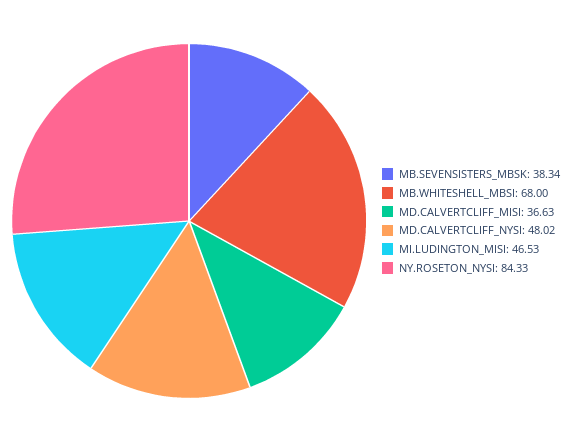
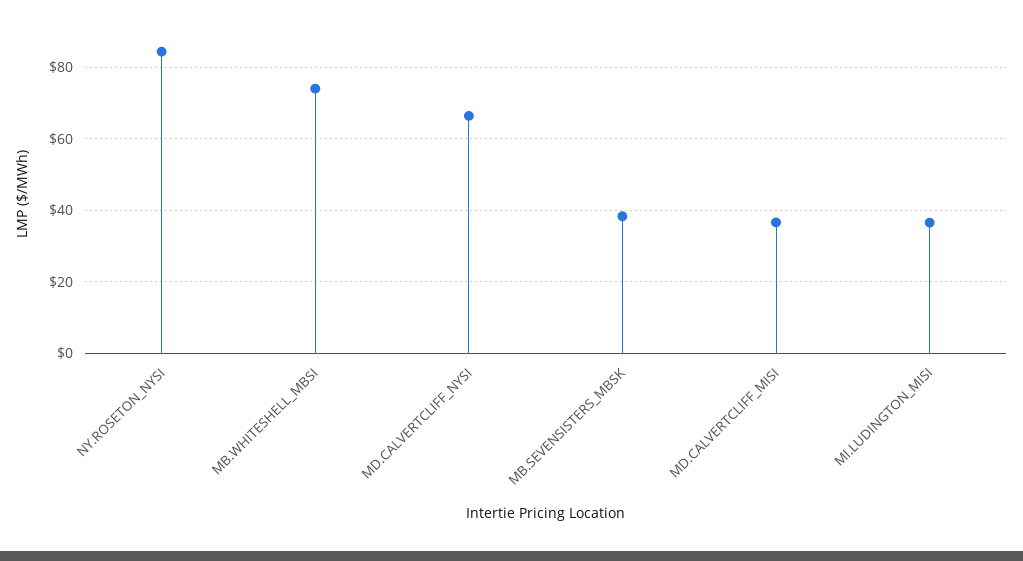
MB.WHITESHELL_MBSI: 68 -> 74
MD.CALVERTCLIFF_NYSI: 48.02 -> 66
MI.LUDINGTON_MISI: 46.53 -> 36

